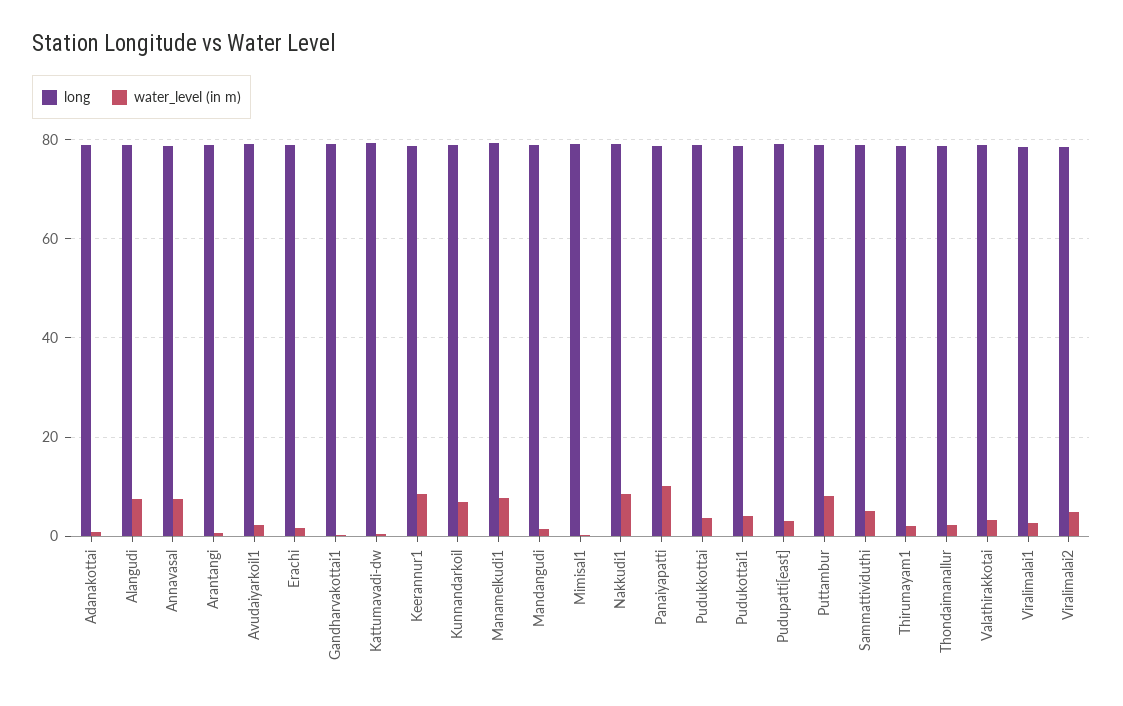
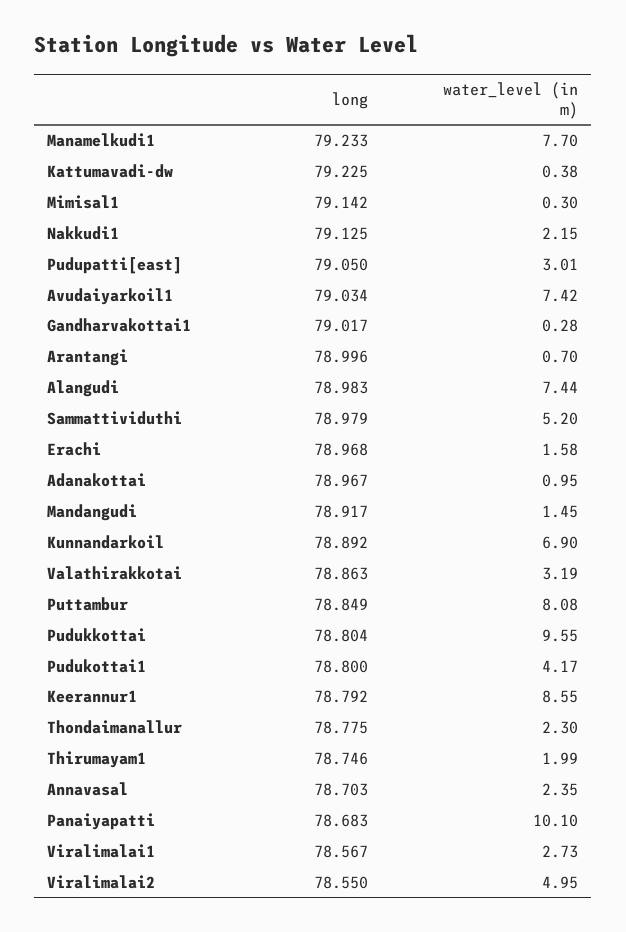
water_level (in m), Annavasal: 8 -> 2.35
water_level (in m), Avudaiyarkoil1: 2 -> 7.42
water_level (in m), Nakkudi1: 8 -> 2.15
water_level (in m), Pudukkottai: 4 -> 9.55

